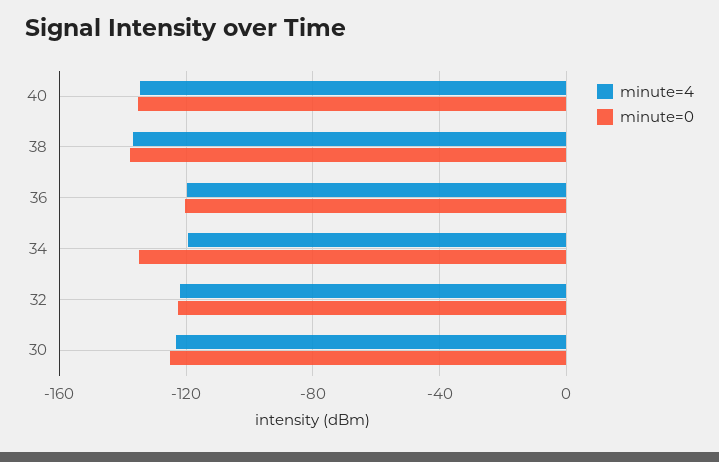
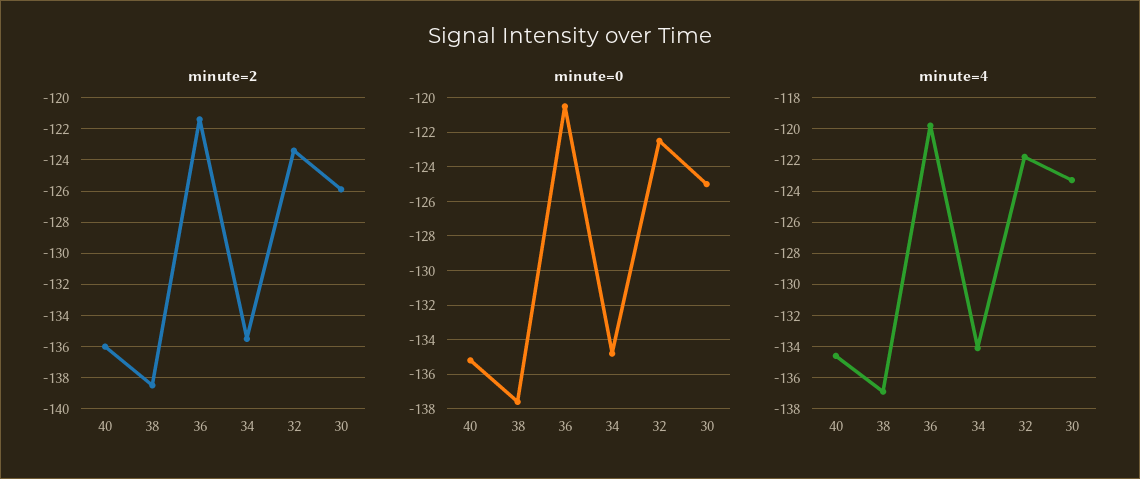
minute=4, 34: -120 -> -134
minute=2, 40: none -> -136
minute=2, 38: none -> -138.5
minute=2, 36: none -> -121.5
minute=2, 34: none -> -135.5
minute=2, 32: none -> -123.5
minute=2, 30: none -> -126

